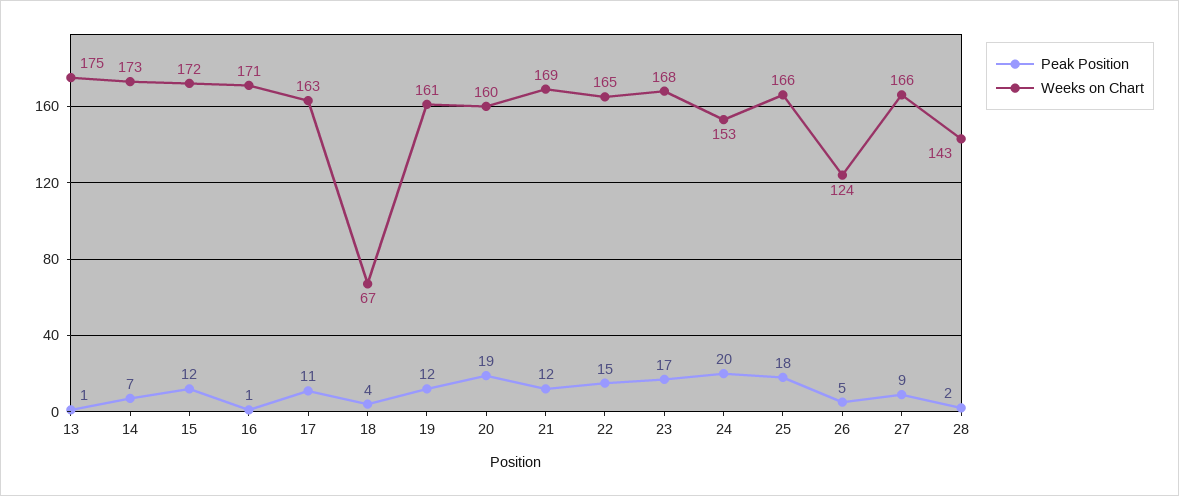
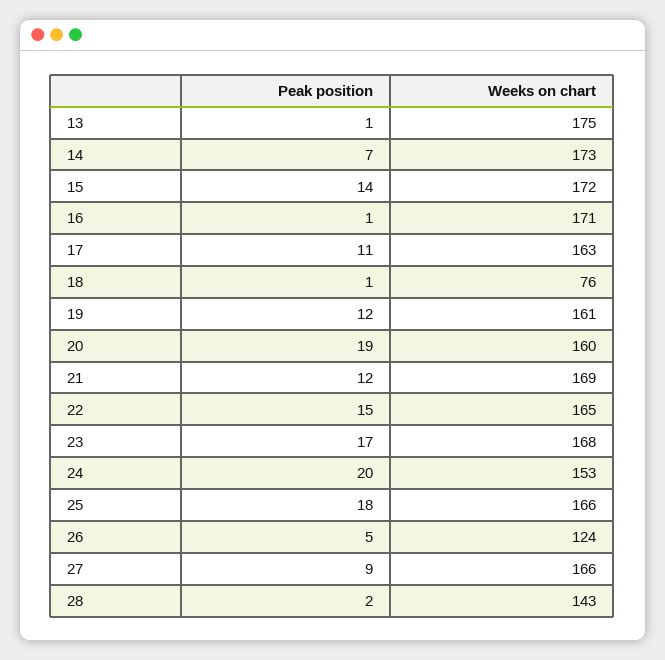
Peak Position, 15: 12 -> 14
Peak Position, 18: 4 -> 1
Weeks on Chart, 18: 67 -> 76

